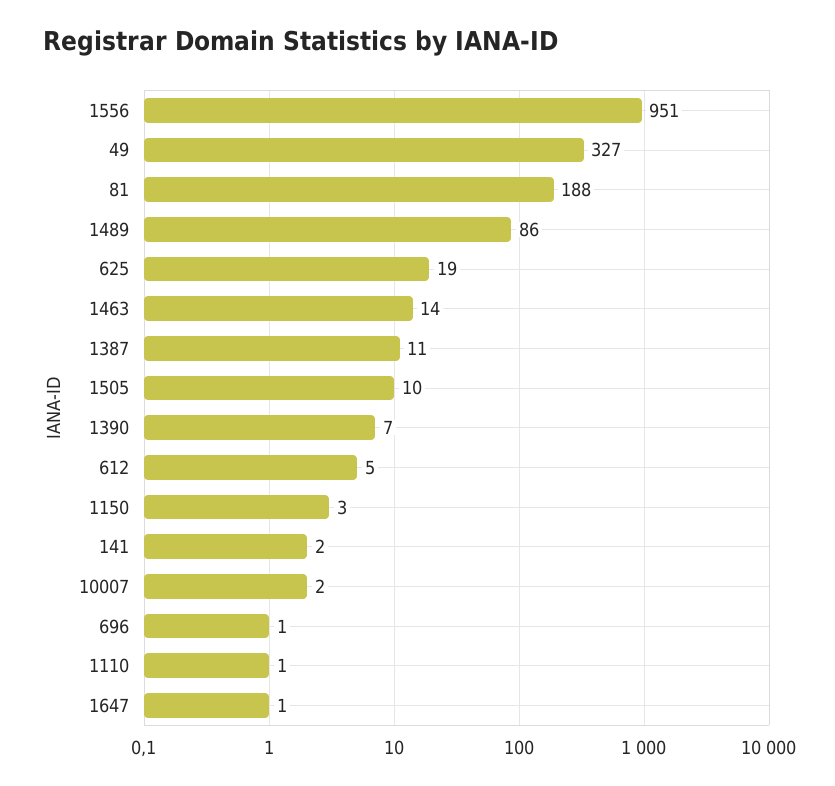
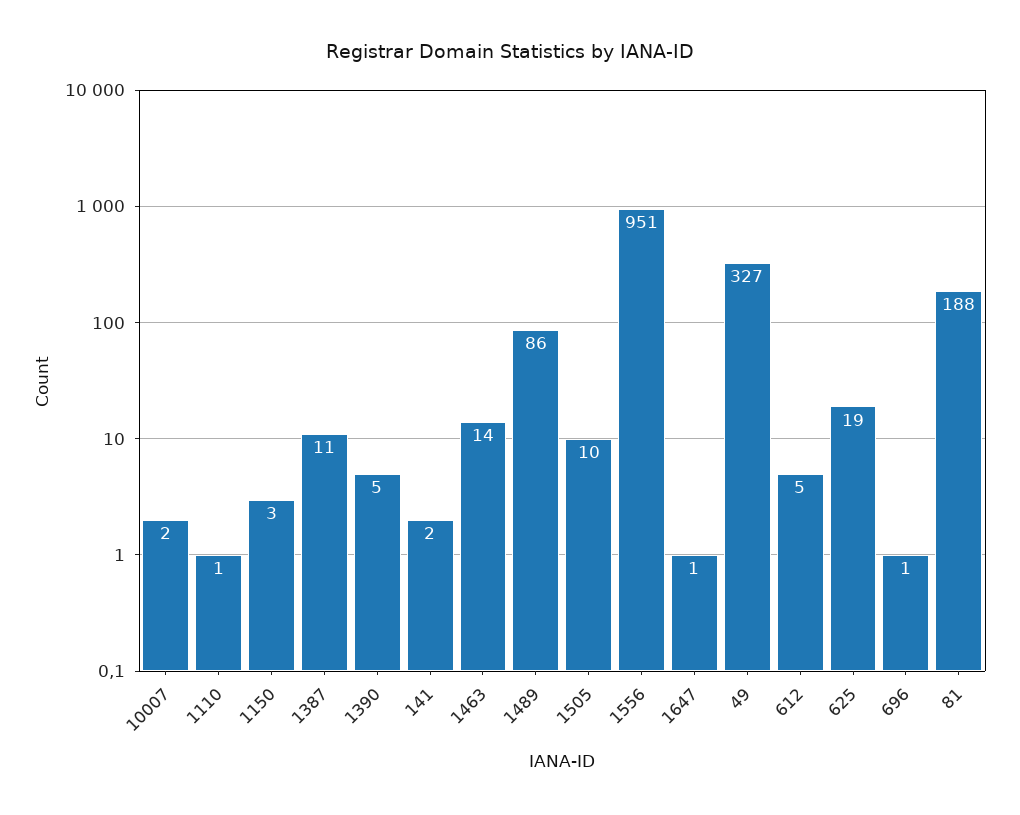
1390: 7 -> 5

